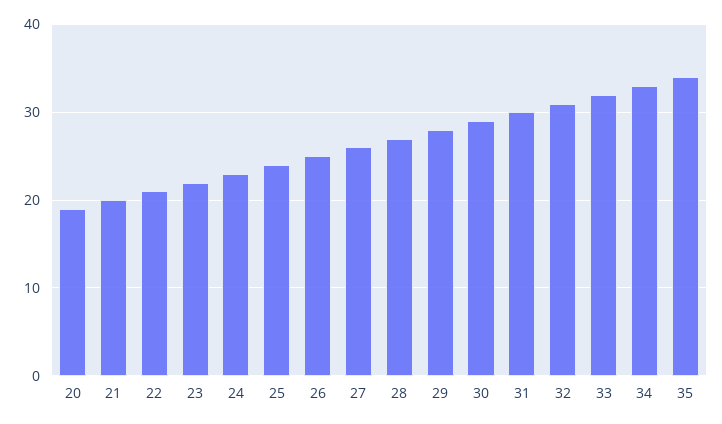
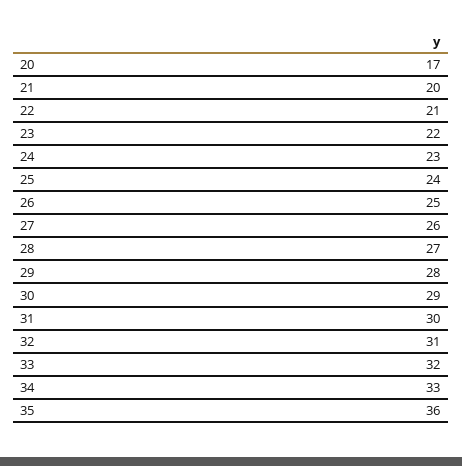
20: 19 -> 17
35: 34 -> 36

